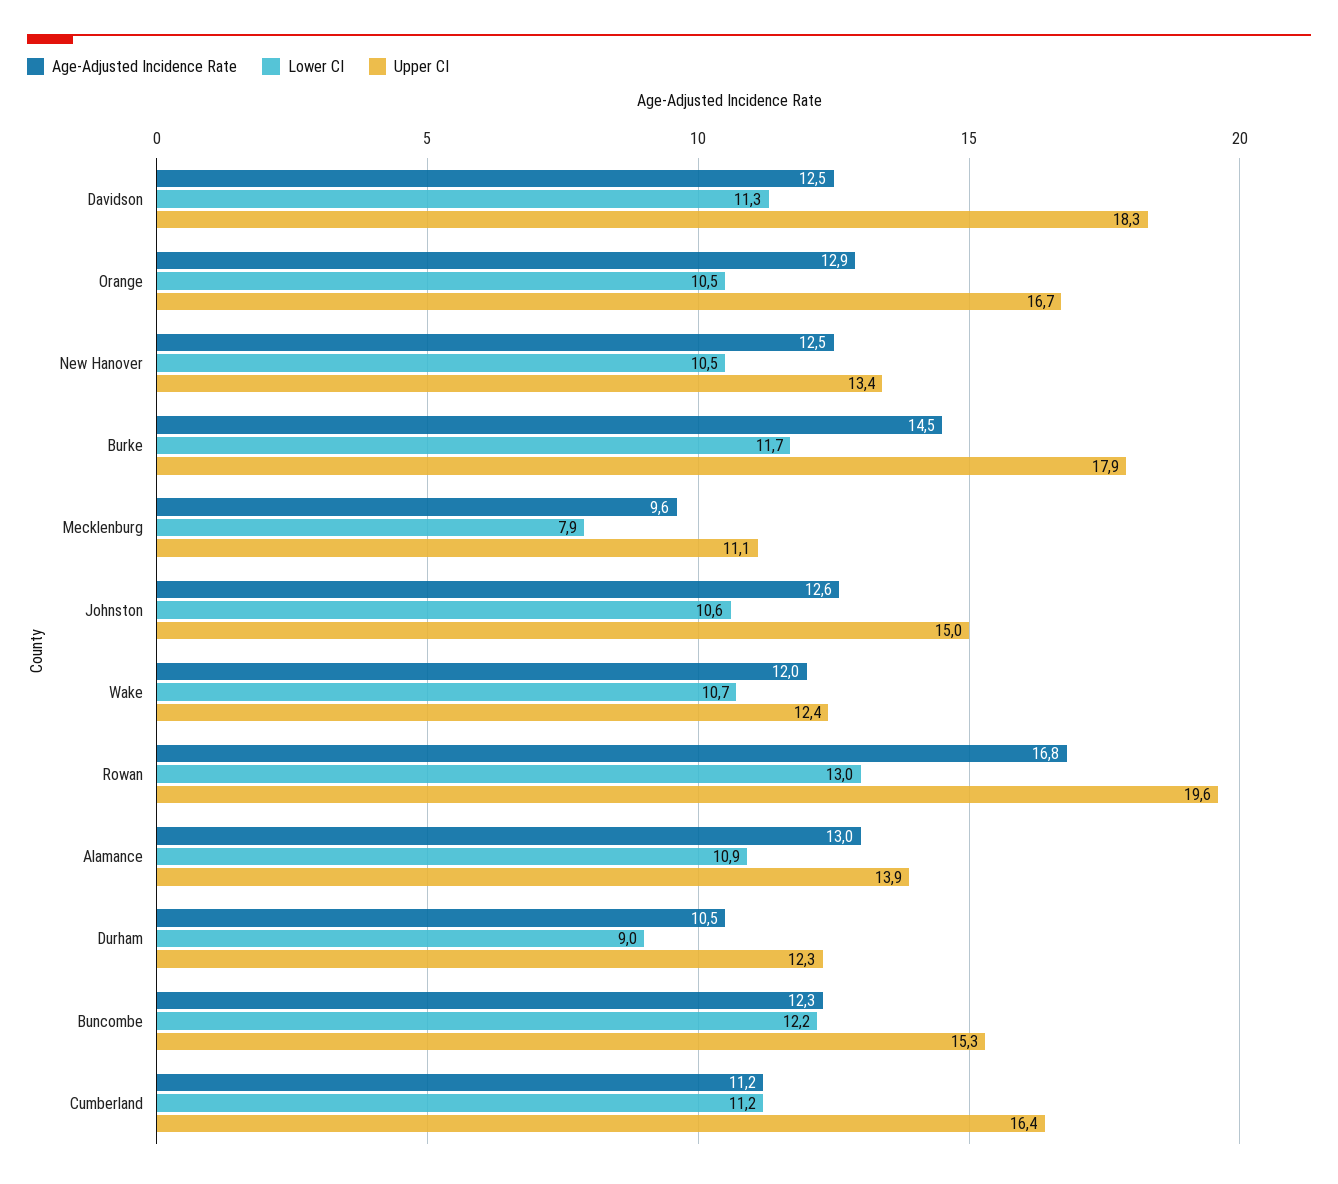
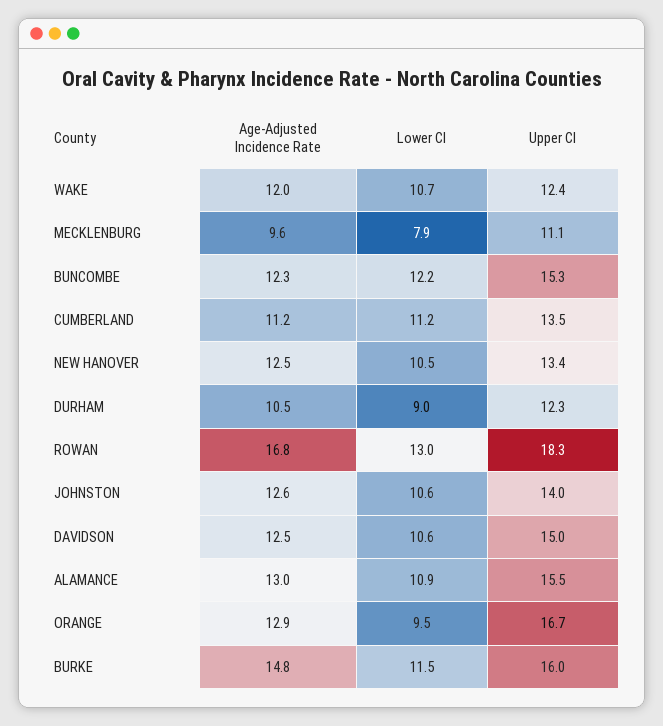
Lower CI, Davidson: 11.3 -> 10.6
Upper CI, Davidson: 18.3 -> 15
Lower CI, Orange: 10.5 -> 9.5
Age-Adjusted Incidence Rate, Burke: 14.5 -> 14.8
Lower CI, Burke: 11.7 -> 11.5
Upper CI, Burke: 17.9 -> 16
Upper CI, Johnston: 15 -> 14
Upper CI, Rowan: 19.6 -> 18.3
Upper CI, Alamance: 13.9 -> 15.5
Upper CI, Cumberland: 16.4 -> 13.5

